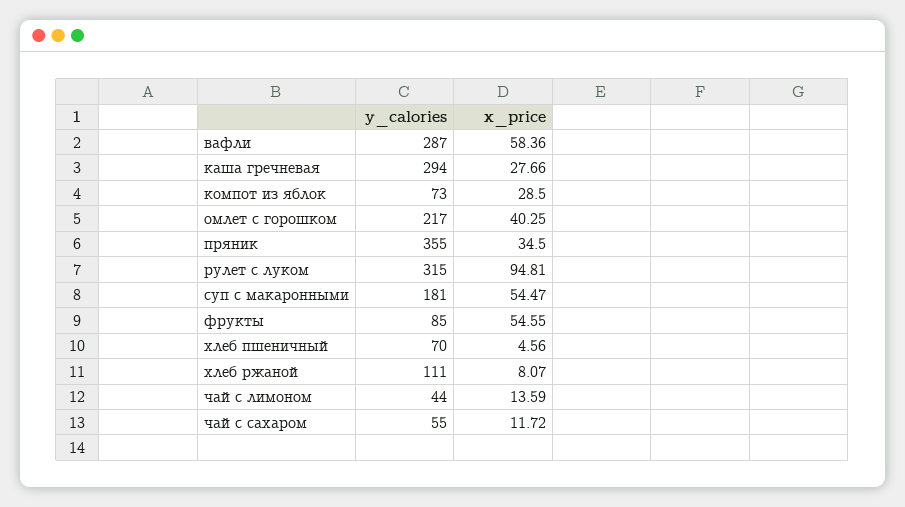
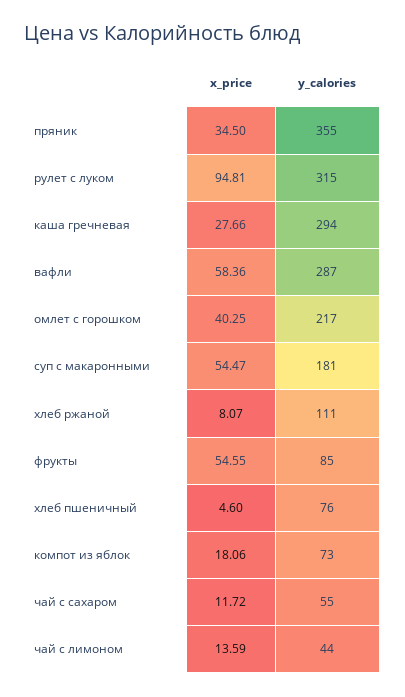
x_price, компот из яблок: 28.5 -> 18.06
y_calories, хлеб пшеничный: 70 -> 76
x_price, хлеб пшеничный: 4.56 -> 4.6

